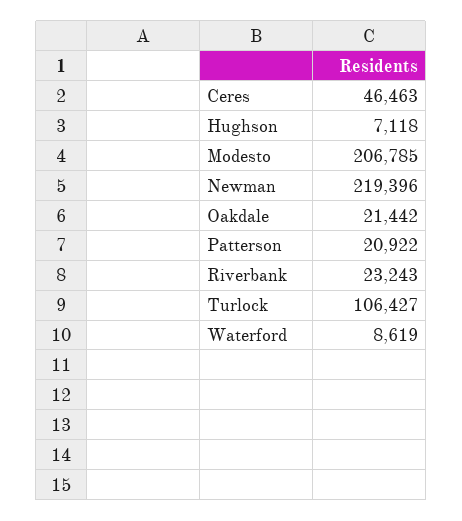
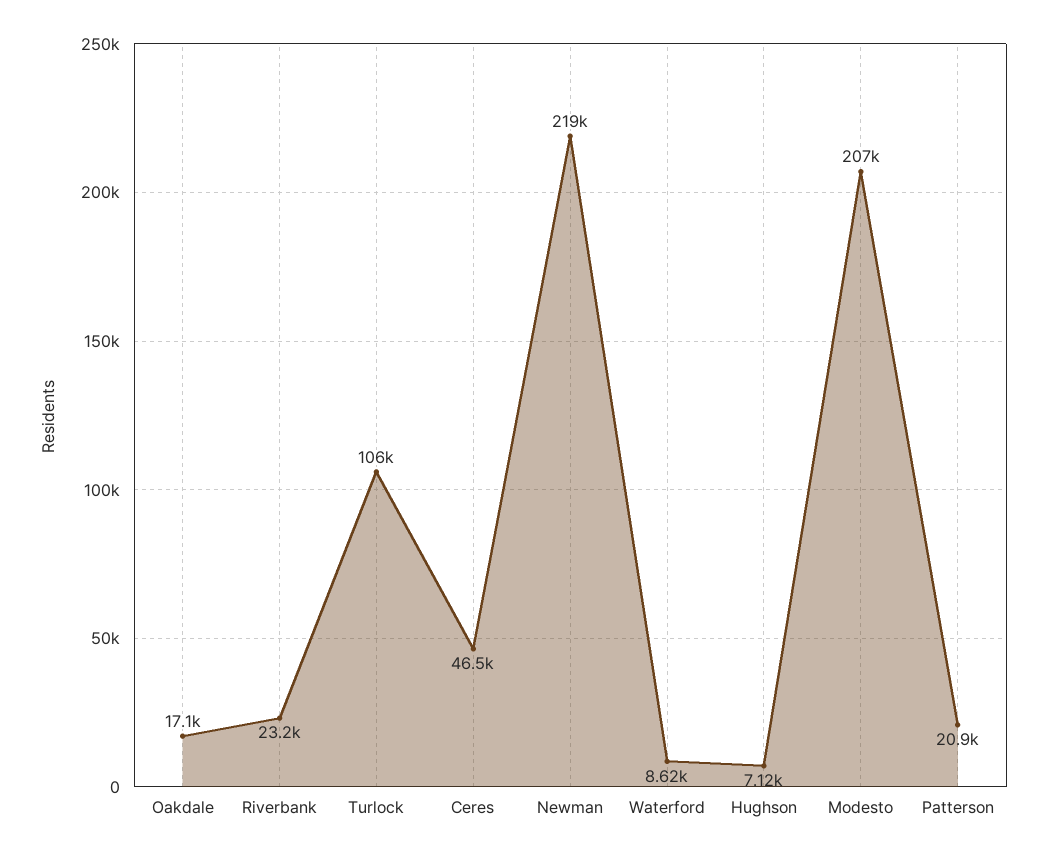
Oakdale: 21442 -> 17100

